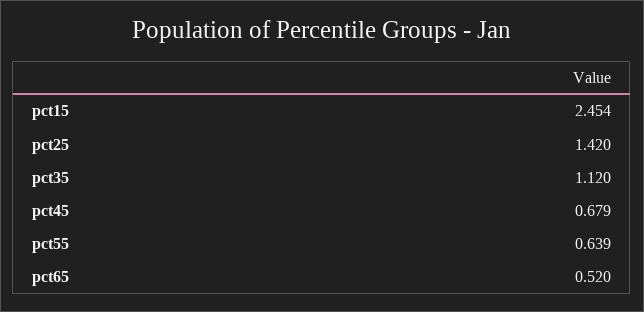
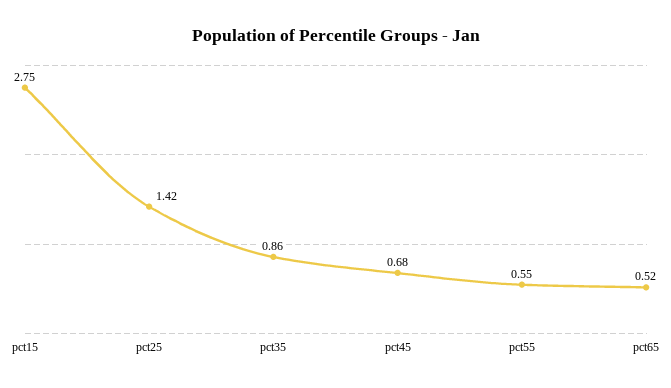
pct15: 2.454 -> 2.75
pct35: 1.12 -> 0.86
pct55: 0.639 -> 0.55

